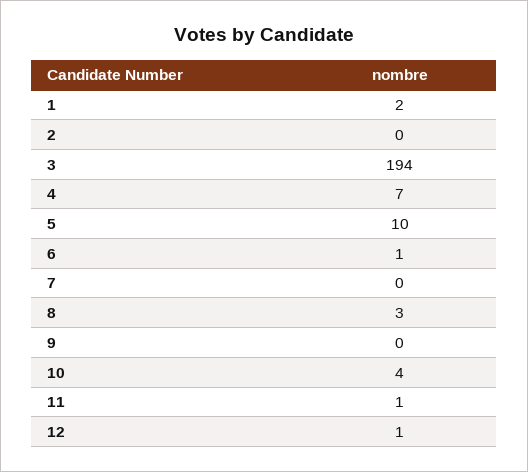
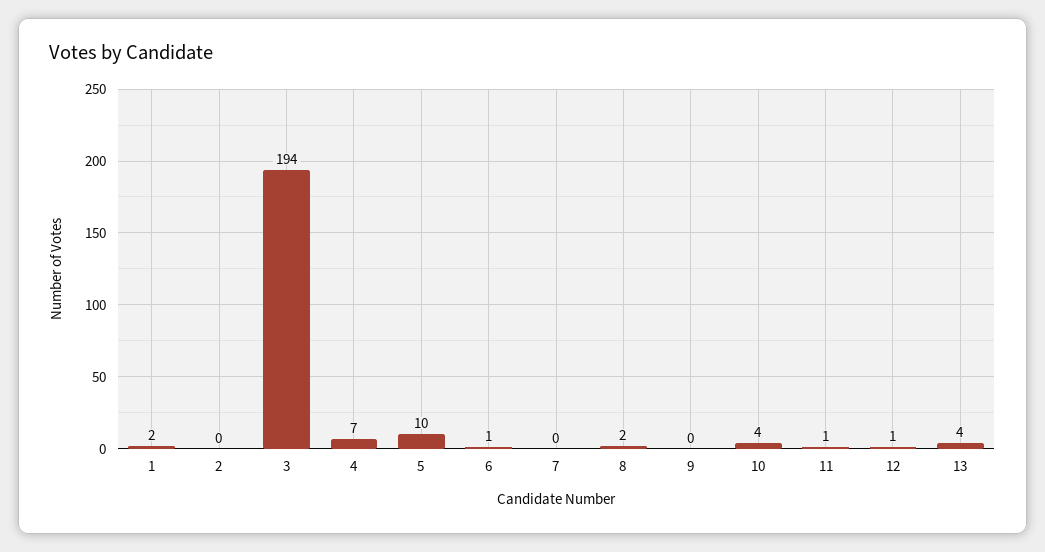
8: 3 -> 2
13: none -> 4

